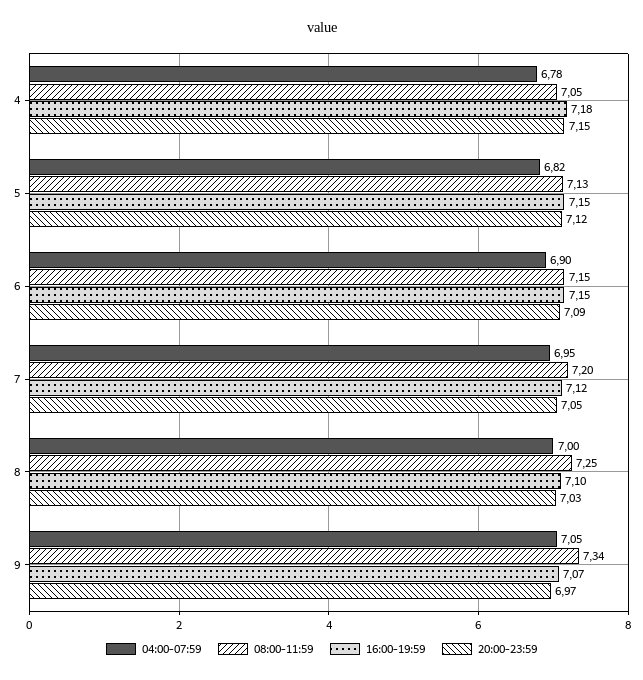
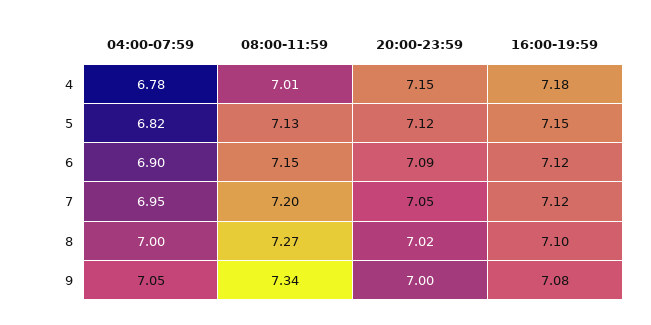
08:00-11:59, 4: 7.05 -> 7.01
16:00-19:59, 6: 7.15 -> 7.12
08:00-11:59, 8: 7.25 -> 7.27
20:00-23:59, 8: 7.03 -> 7.02
16:00-19:59, 9: 7.07 -> 7.08
20:00-23:59, 9: 6.97 -> 7

